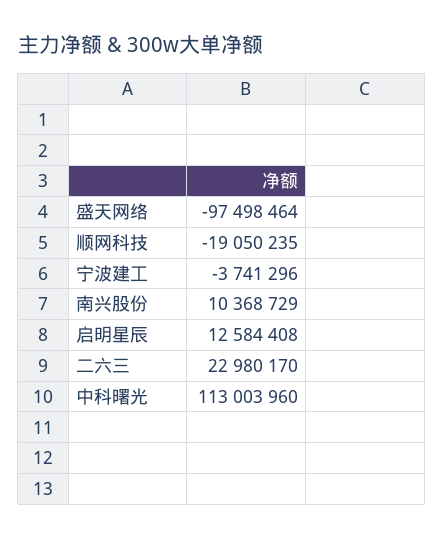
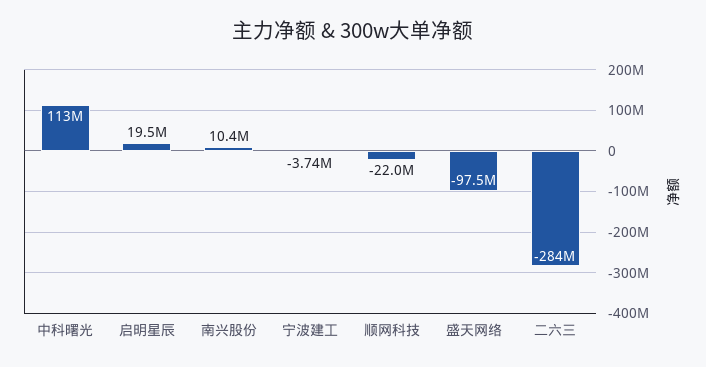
顺网科技: -19050235 -> -22000000
启明星辰: 12584408 -> 19500000
二六三: 22980170 -> -284000000

